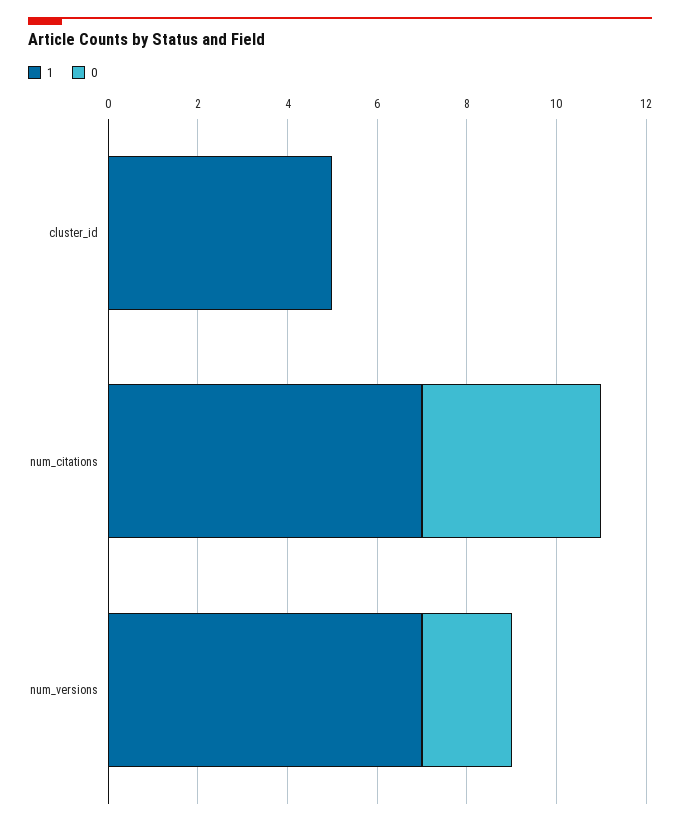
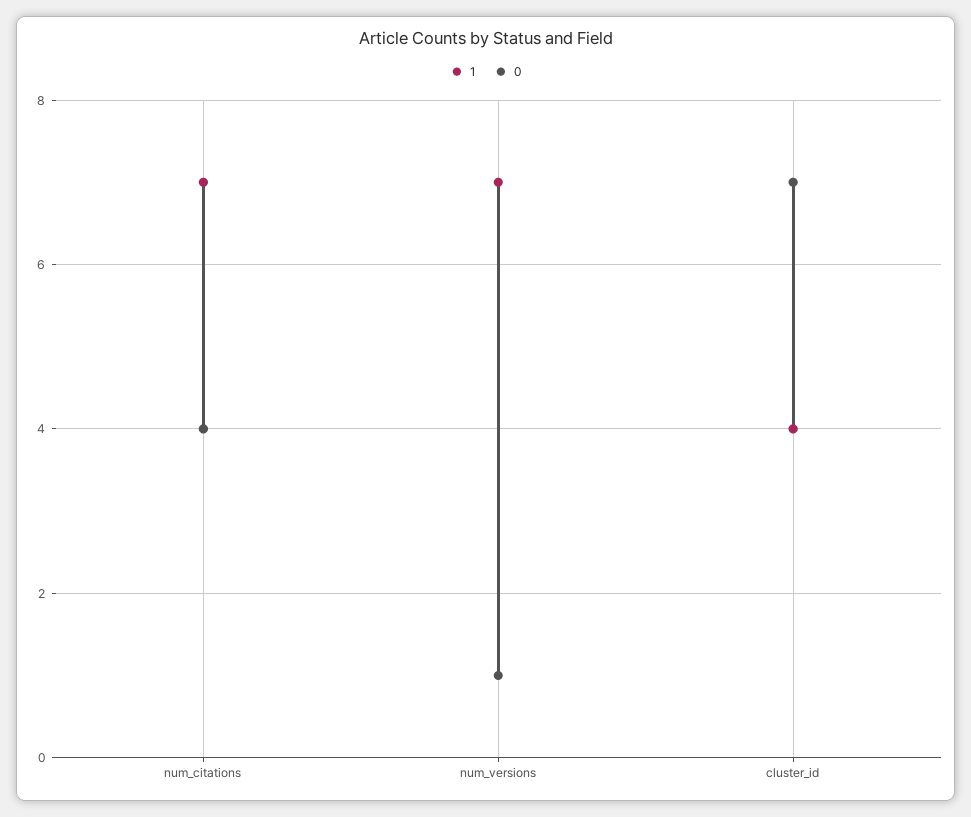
1, cluster_id: 5 -> 4
0, cluster_id: 0 -> 7
0, num_versions: 2 -> 1

